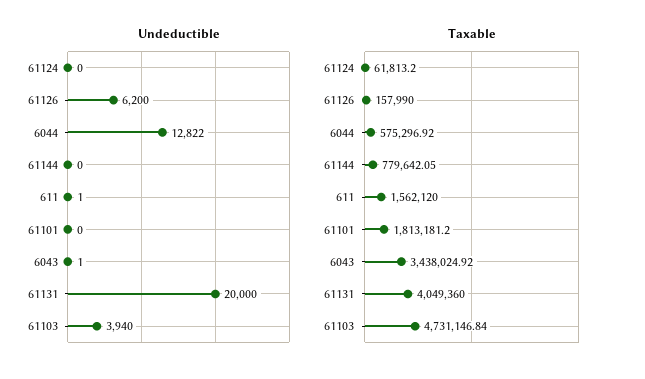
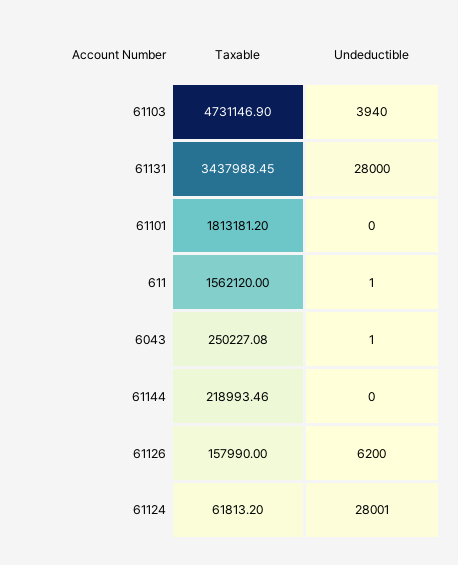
Undeductible, 61124: 0 -> 28001
Undeductible, 6044: 12822 -> none
Undeductible, 61131: 20000 -> 28000
Taxable, 6044: 575296.92 -> none
Taxable, 61144: 779642.05 -> 218993.46
Taxable, 6043: 3438024.92 -> 250227.08
Taxable, 61131: 4049360 -> 3437988.45
Taxable, 61103: 4731146.84 -> 4731146.9

